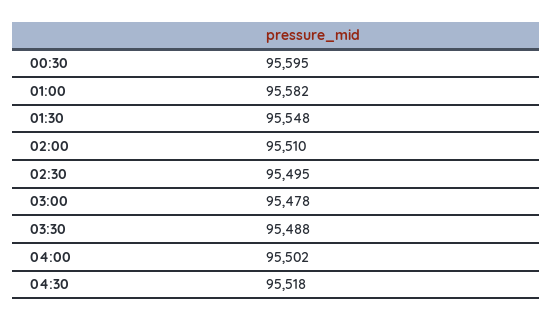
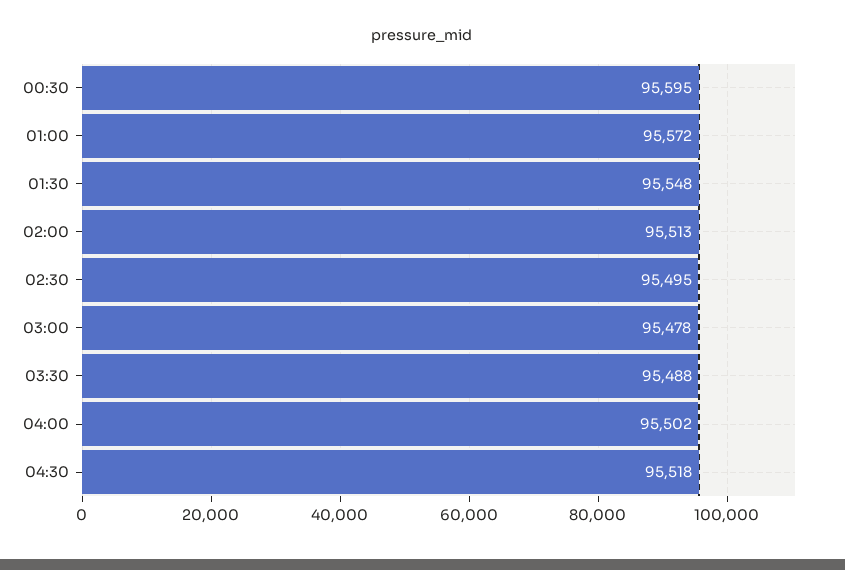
01:00: 95582 -> 95572
02:00: 95510 -> 95513

